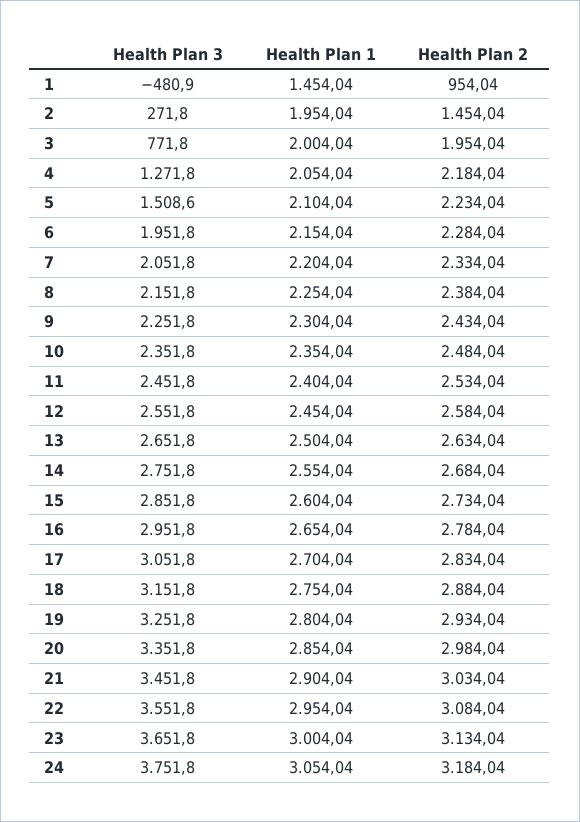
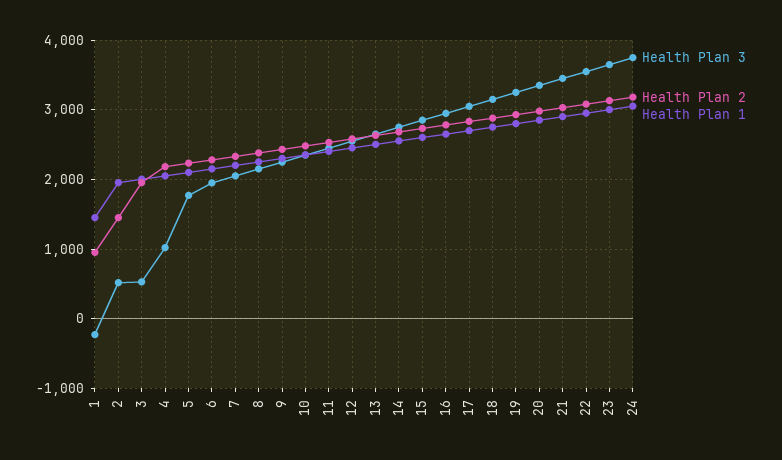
Health Plan 3, 1: -480.9 -> -200
Health Plan 3, 2: 271.8 -> 500
Health Plan 3, 3: 771.8 -> 500
Health Plan 3, 4: 1271.8 -> 1000
Health Plan 3, 5: 1508.6 -> 1800

